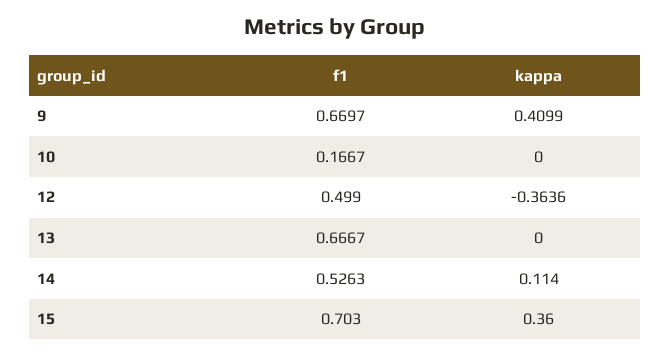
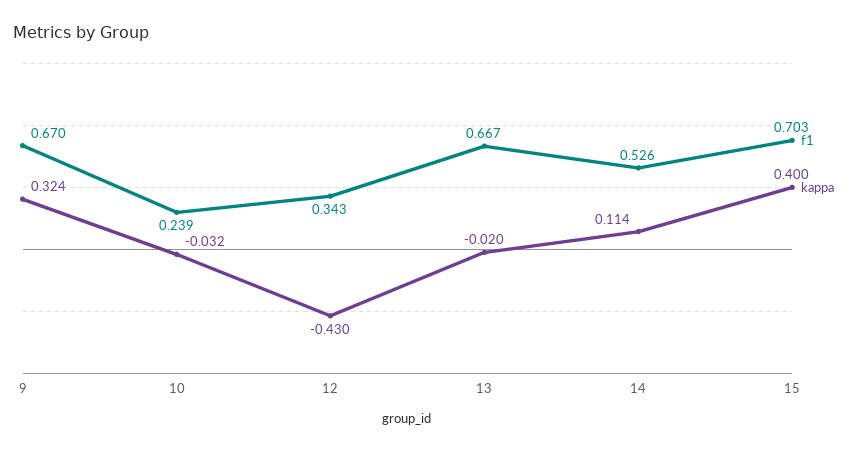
kappa, 9: 0.4099 -> 0.324
f1, 10: 0.1667 -> 0.239
kappa, 10: 0 -> -0.032
f1, 12: 0.499 -> 0.343
kappa, 12: -0.3636 -> -0.43
kappa, 13: 0 -> -0.02
kappa, 15: 0.36 -> 0.4

